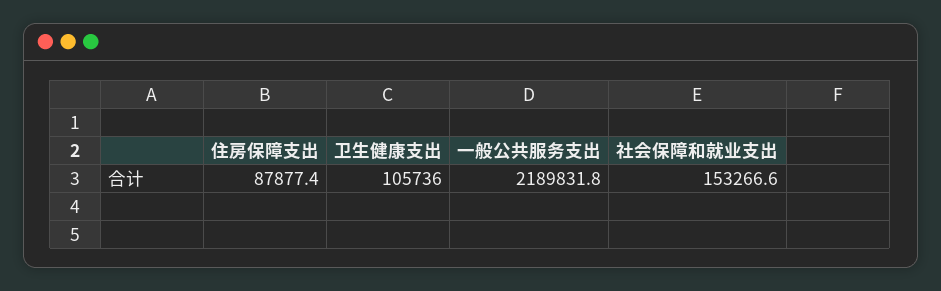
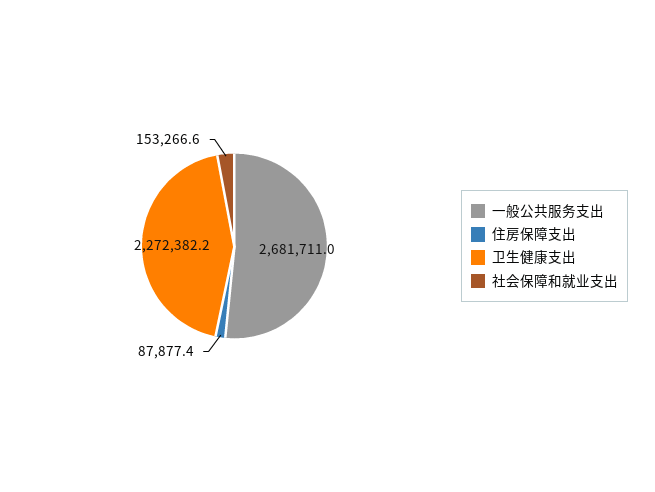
卫生健康支出: 105736 -> 2272382.2
一般公共服务支出: 2189831.8 -> 2681711

